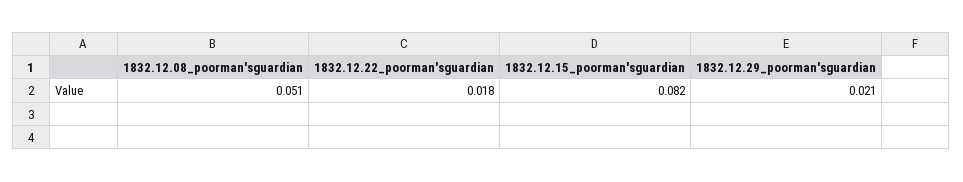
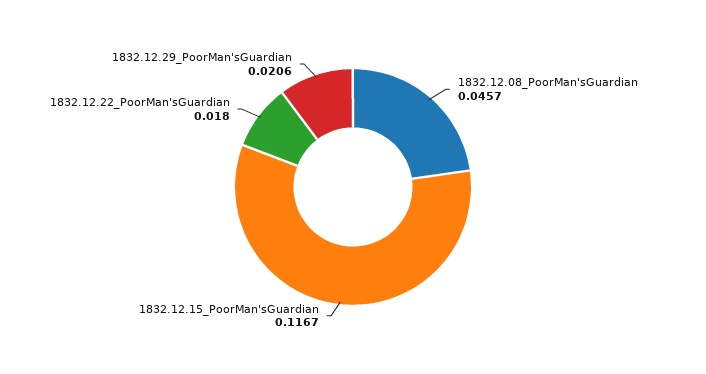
1832.12.08_poorman'sguardian: 0.051 -> 0.0457
1832.12.15_poorman'sguardian: 0.082 -> 0.1167

